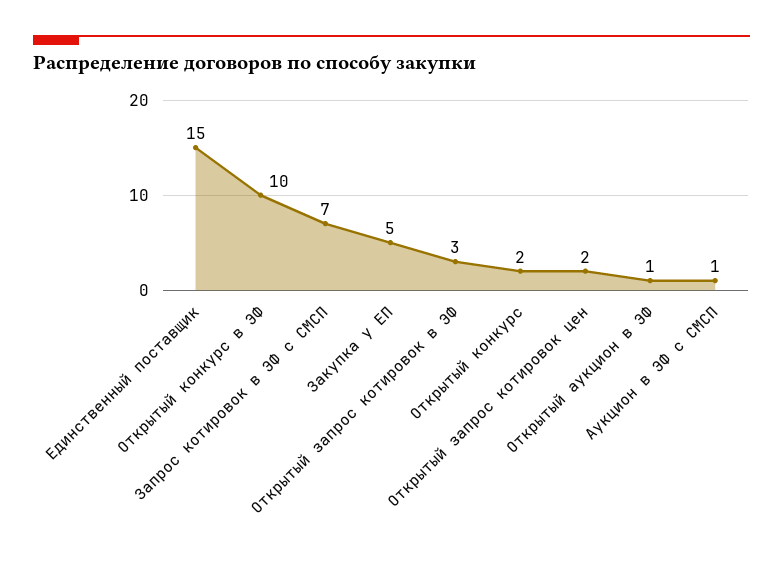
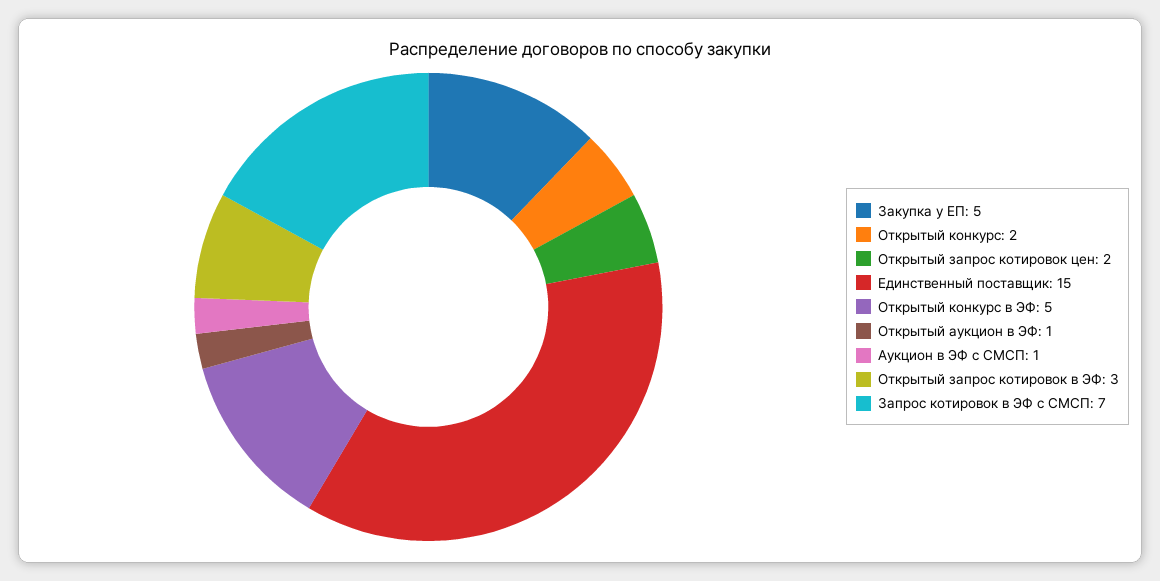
Открытый конкурс в ЭФ: 10 -> 5

